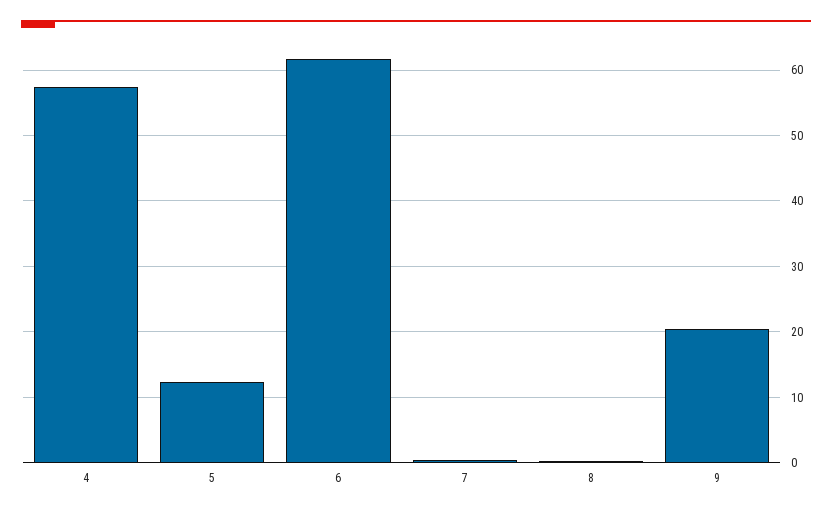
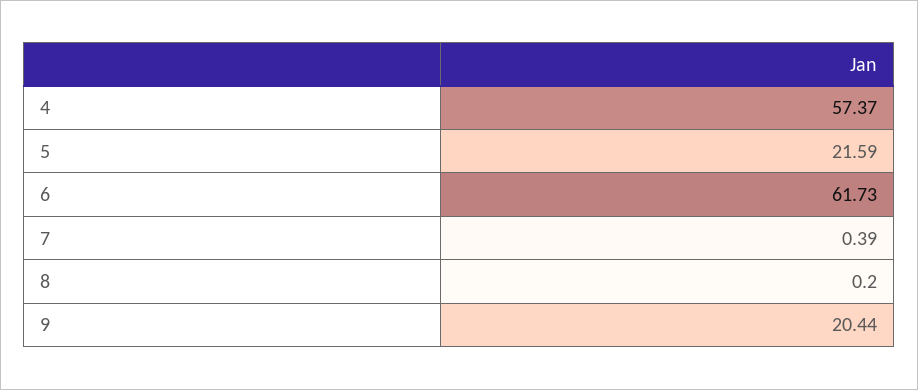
5: 12 -> 21.59

